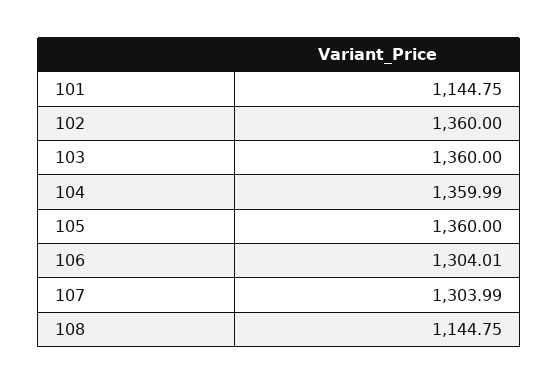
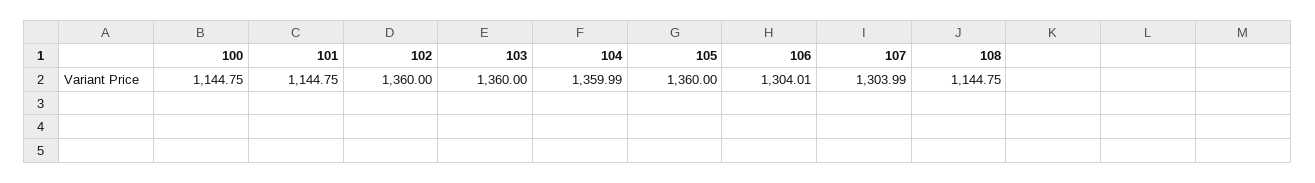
100: none -> 1144.75

